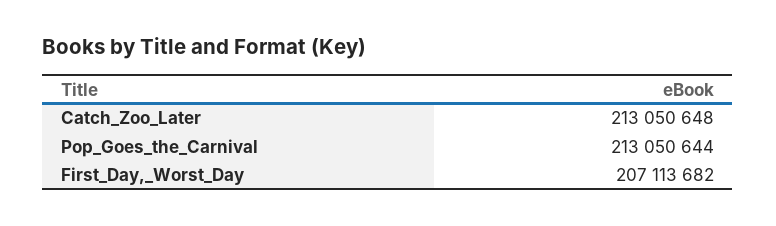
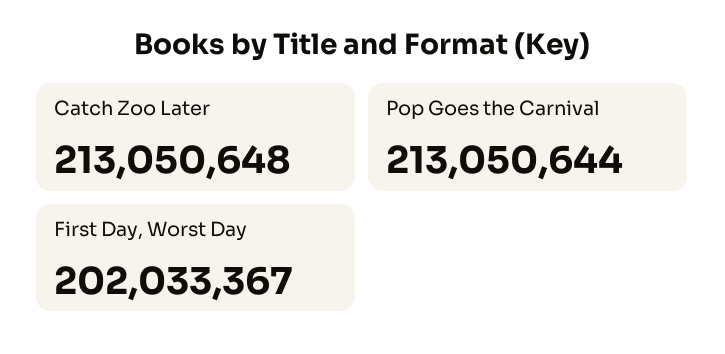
First_Day,_Worst_Day: 207113682 -> 202033367

